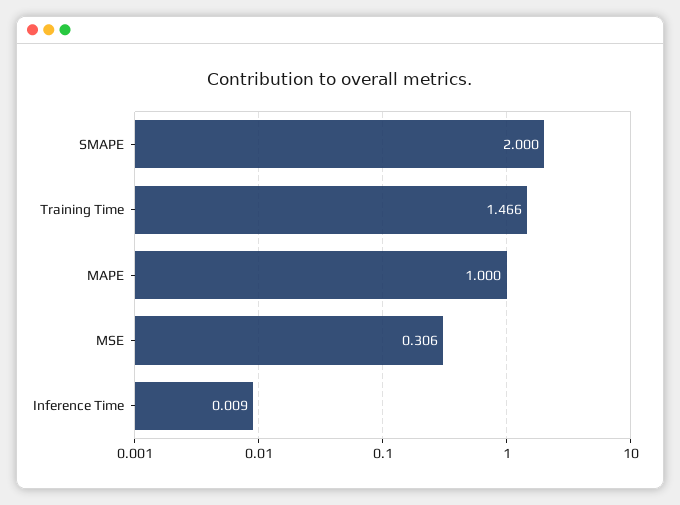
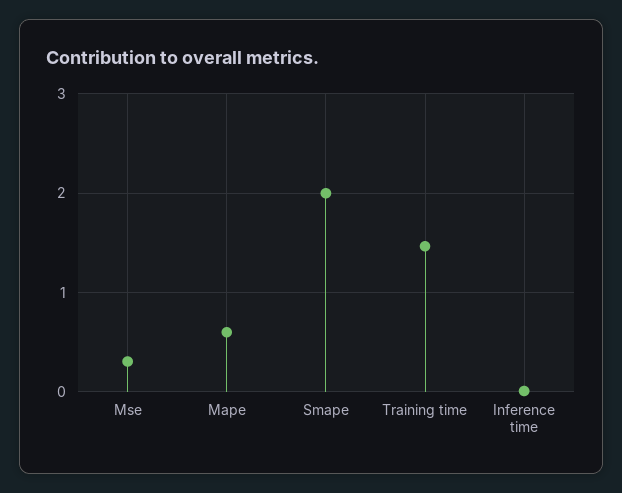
MAPE: 1 -> 0.6

